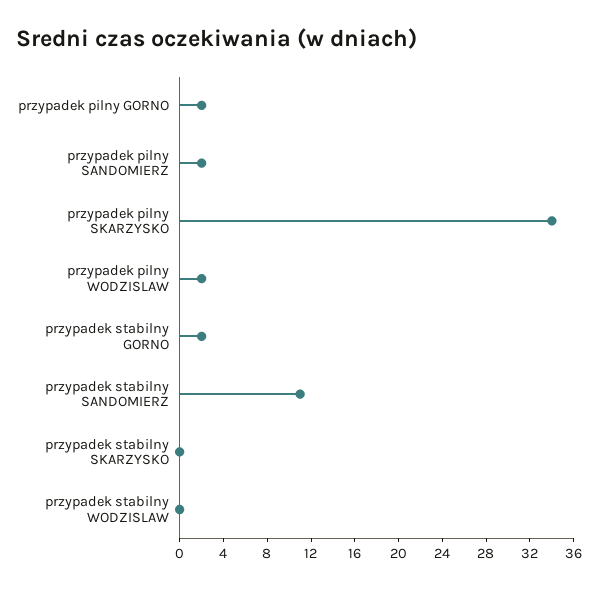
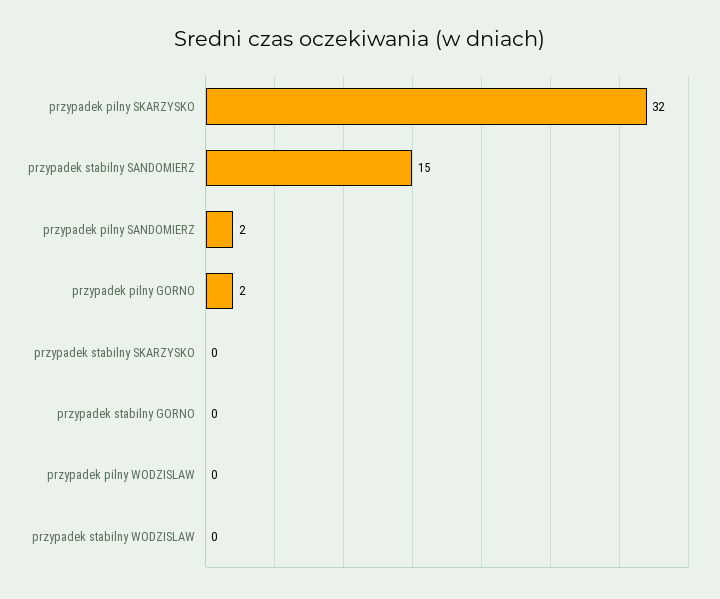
przypadek pilny SKARZYSKO: 34 -> 32
przypadek pilny WODZISLAW: 2 -> 0
przypadek stabilny GORNO: 2 -> 0
przypadek stabilny SANDOMIERZ: 11 -> 15

